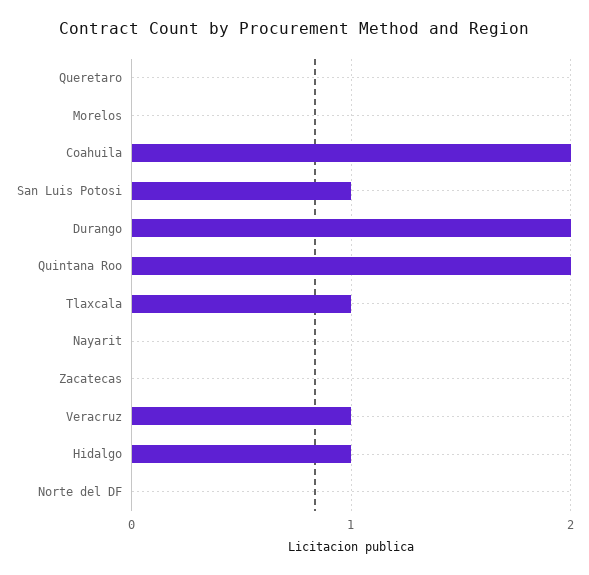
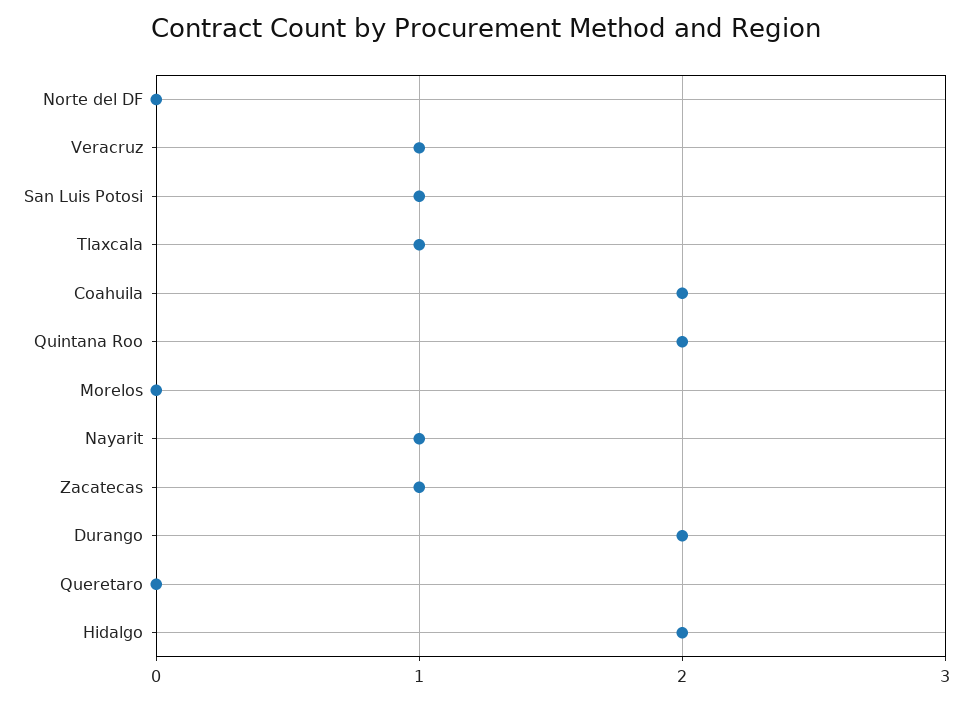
Nayarit: 0 -> 1
Zacatecas: 0 -> 1
Hidalgo: 1 -> 2

